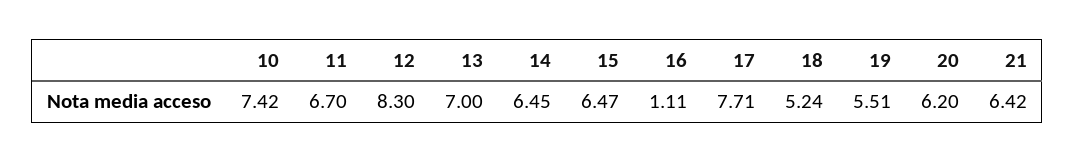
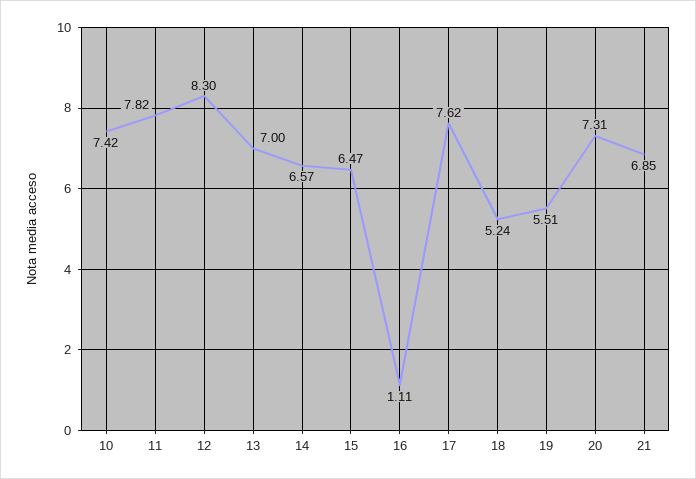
11: 6.7 -> 7.82
14: 6.45 -> 6.57
17: 7.71 -> 7.62
20: 6.2 -> 7.31
21: 6.42 -> 6.85

